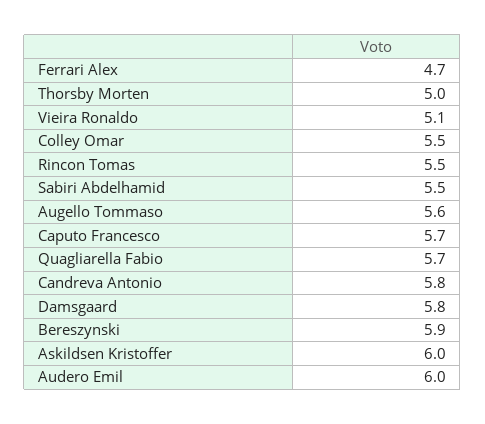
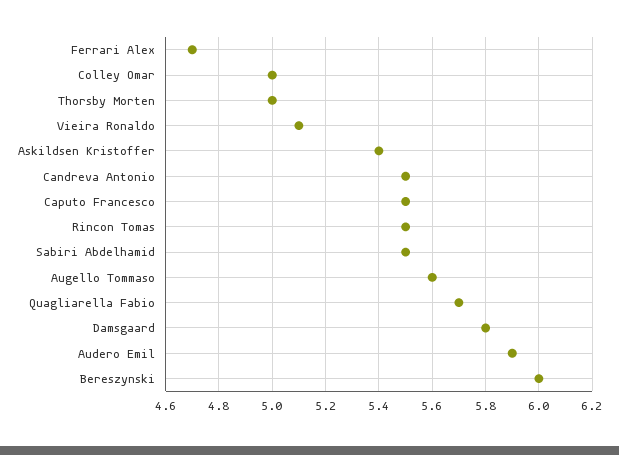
Colley Omar: 5.5 -> 5
Caputo Francesco: 5.7 -> 5.5
Candreva Antonio: 5.8 -> 5.5
Bereszynski: 5.9 -> 6
Askildsen Kristoffer: 6 -> 5.4
Audero Emil: 6 -> 5.9

